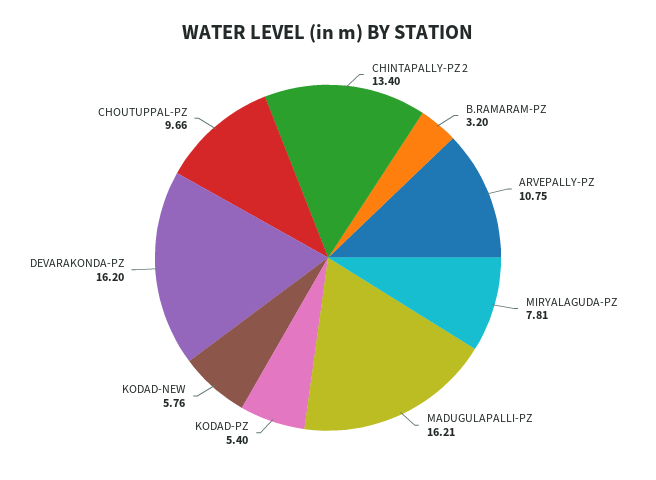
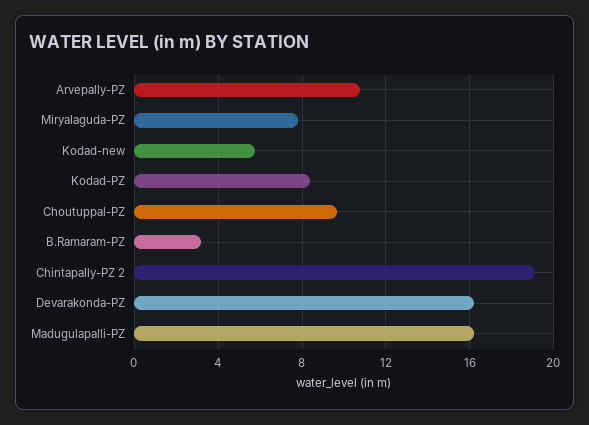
CHINTAPALLY-PZ 2: 13.4 -> 19
KODAD-PZ: 5.4 -> 8.5

